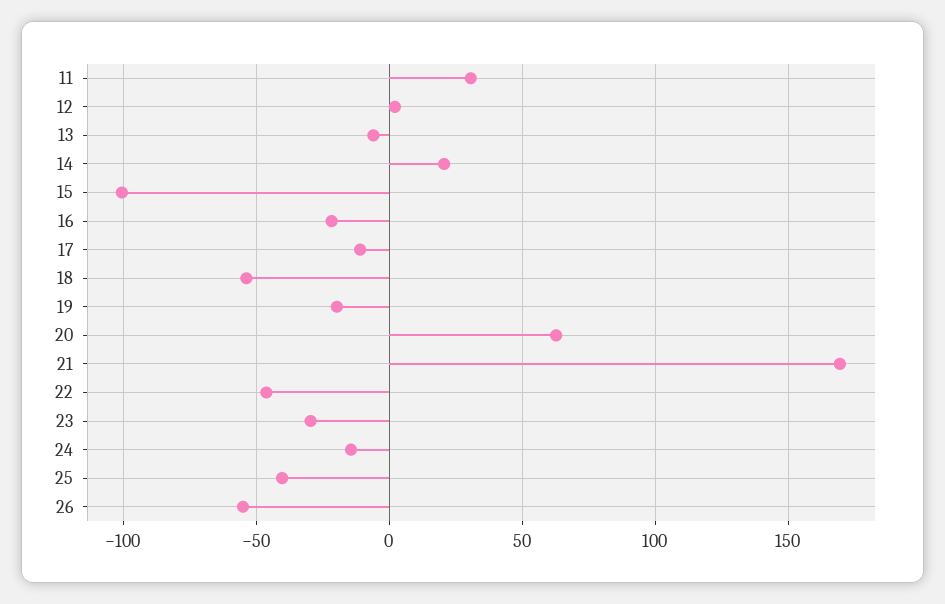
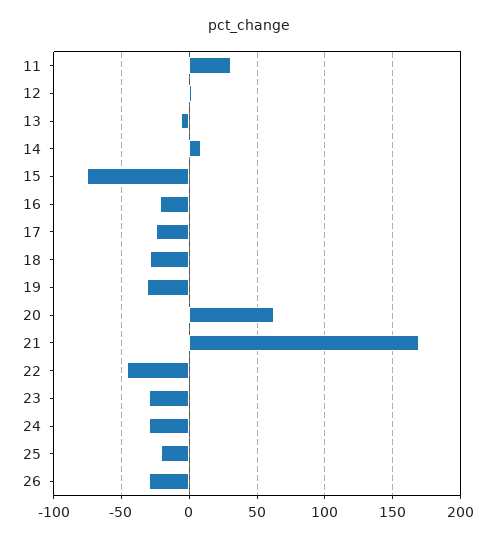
14: 20 -> 10
15: -100 -> -75
17: -10 -> -25
18: -55 -> -30
19: -20 -> -30
24: -15 -> -30
25: -40 -> -20
26: -55 -> -30

